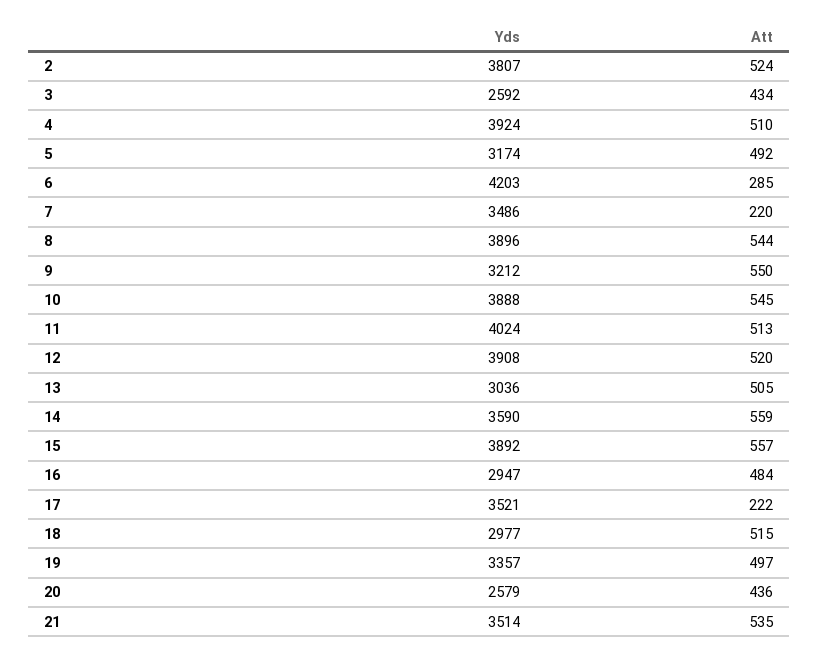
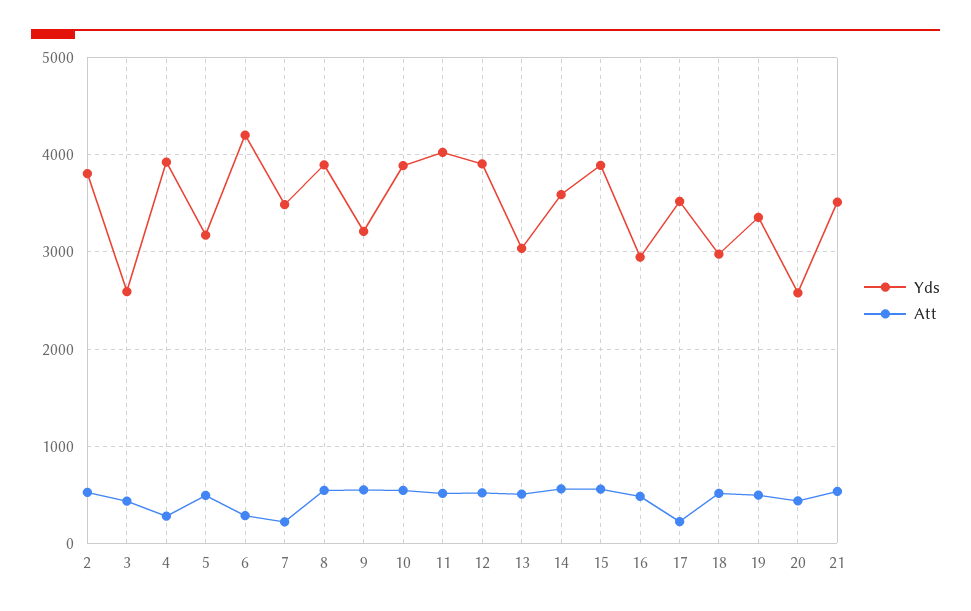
Att, 4: 510 -> 300

